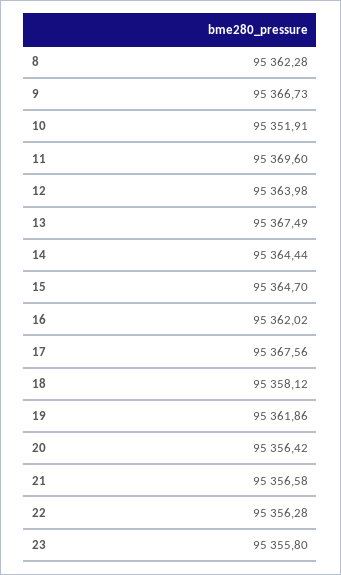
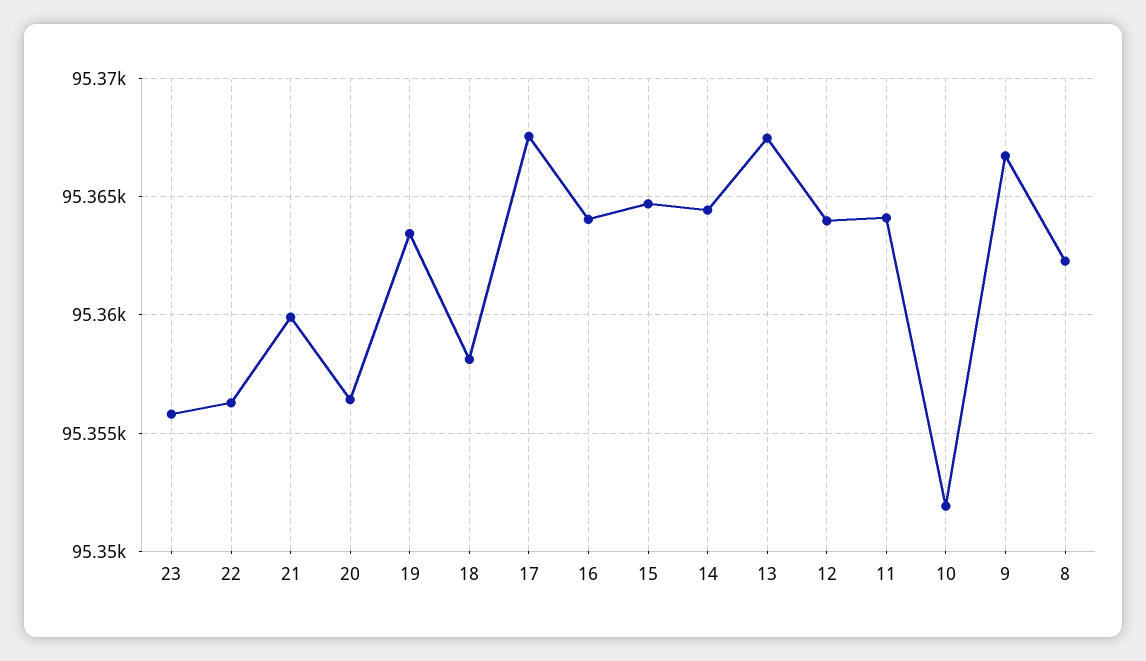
11: 95369.6 -> 95364
16: 95362.02 -> 95364
19: 95361.86 -> 95363.5
21: 95356.58 -> 95360

